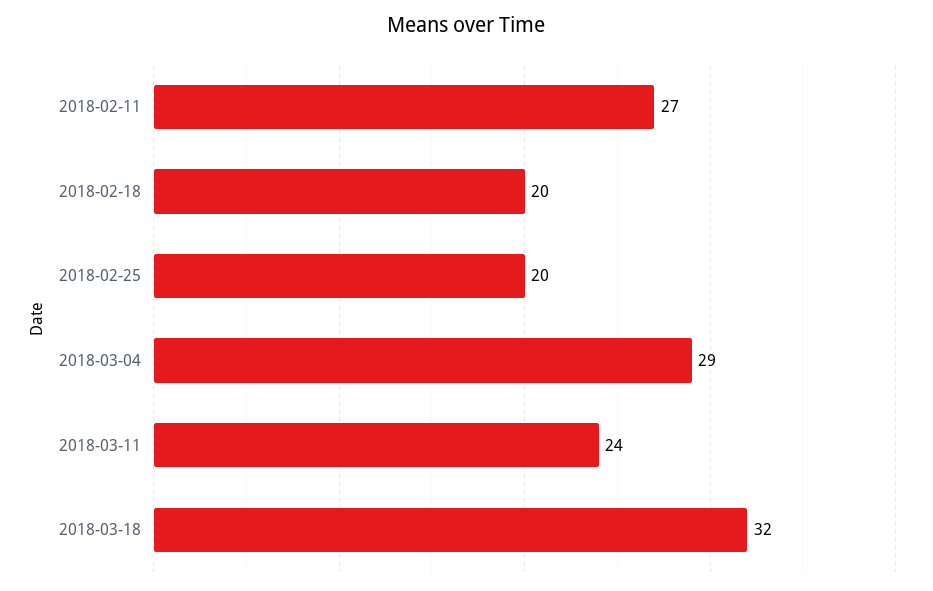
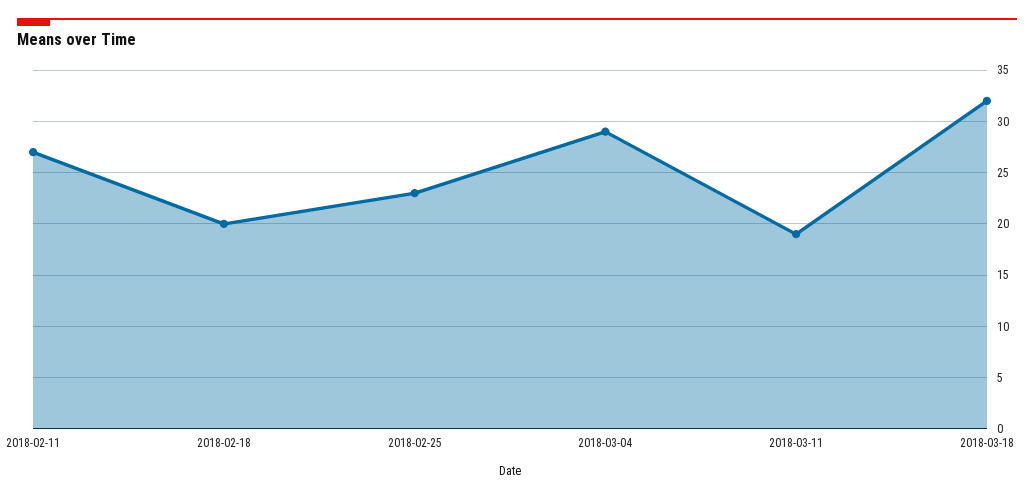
2018-02-25: 20 -> 23
2018-03-11: 24 -> 19

